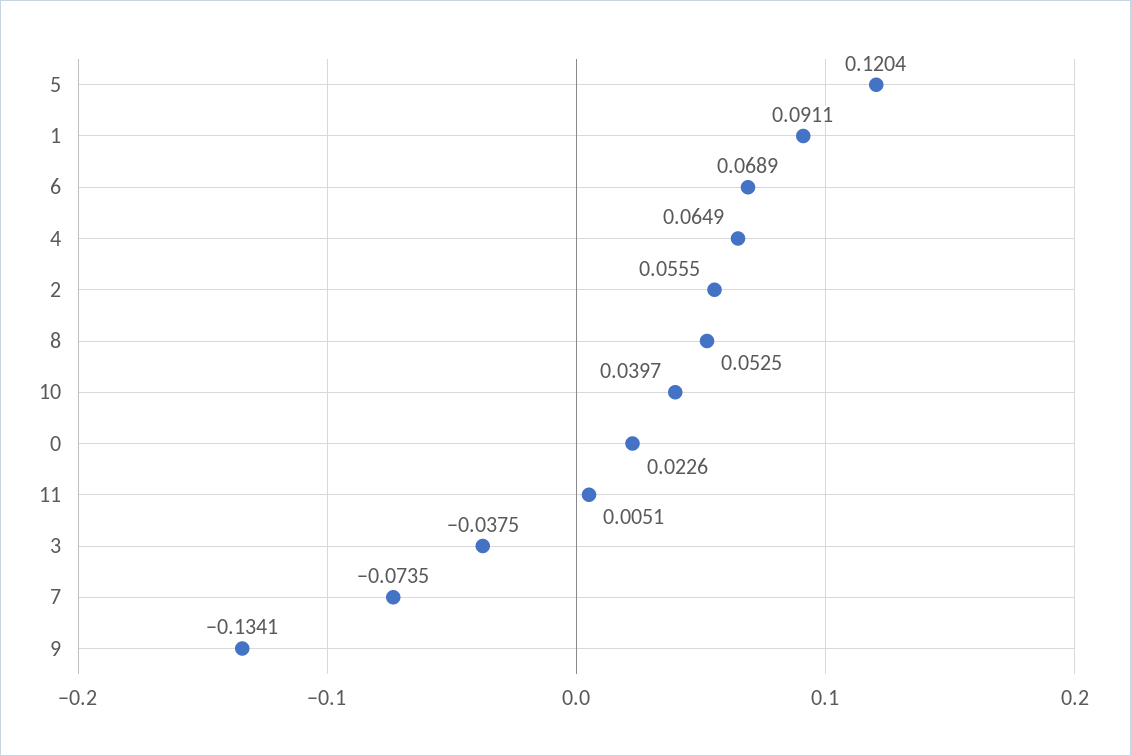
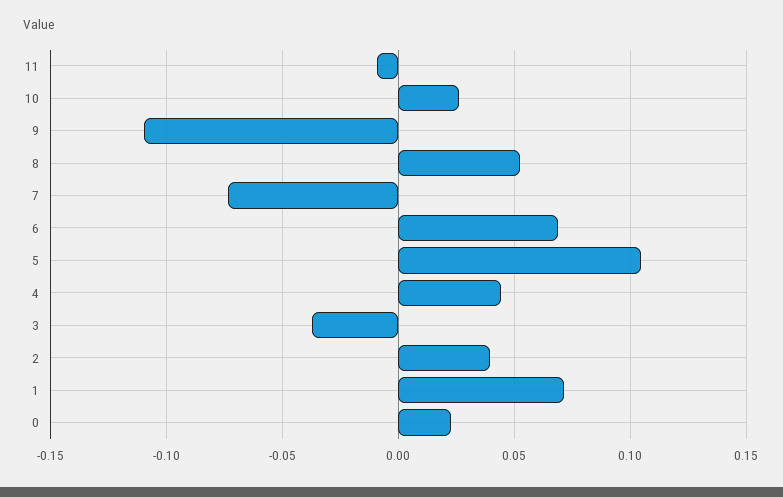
5: 0.1204 -> 0.105
1: 0.0911 -> 0.07
4: 0.0649 -> 0.045
2: 0.0555 -> 0.04
10: 0.0397 -> 0.025
11: 0.0051 -> -0.01
9: -0.1341 -> -0.11

